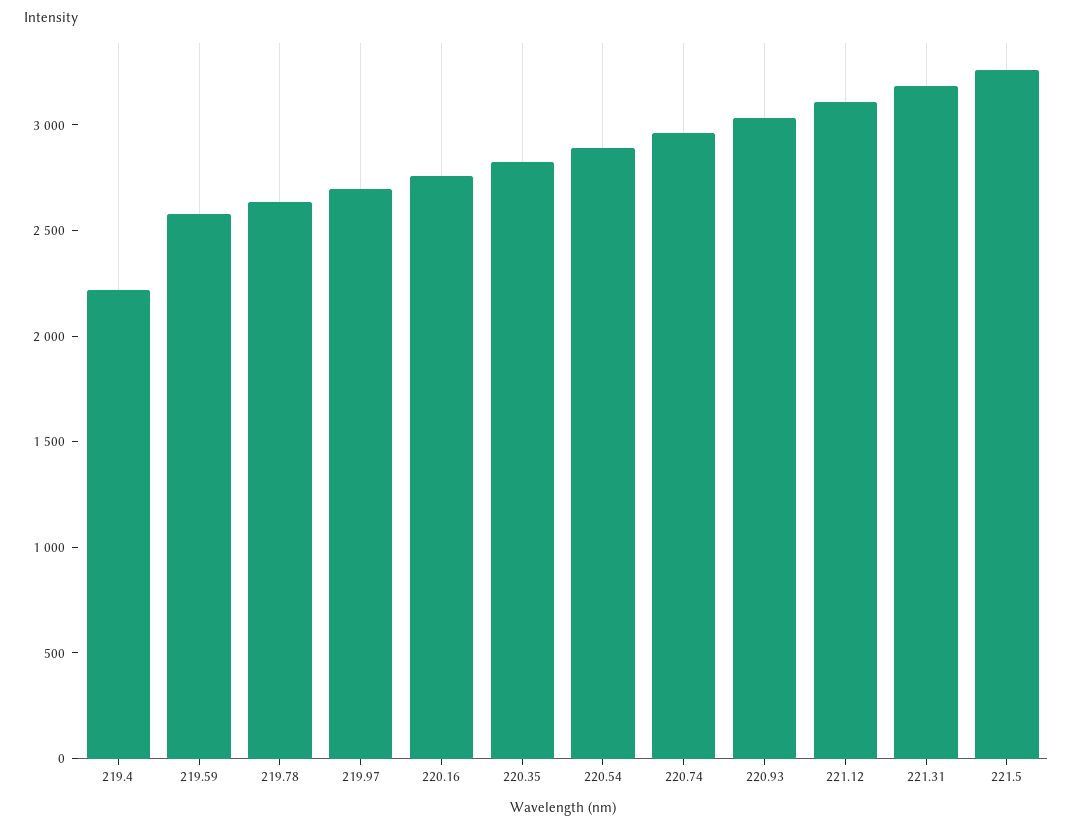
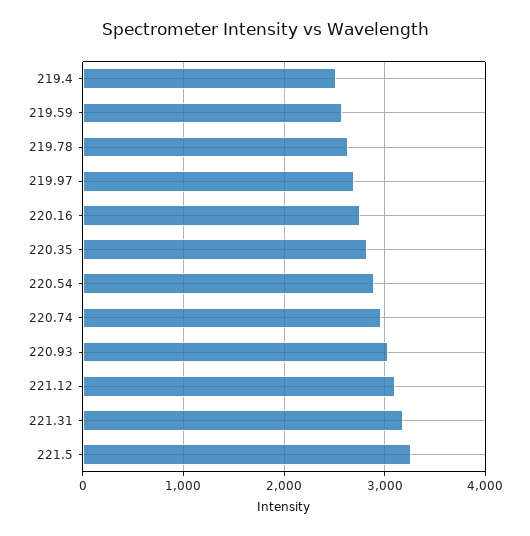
219.4: 2200 -> 2500

